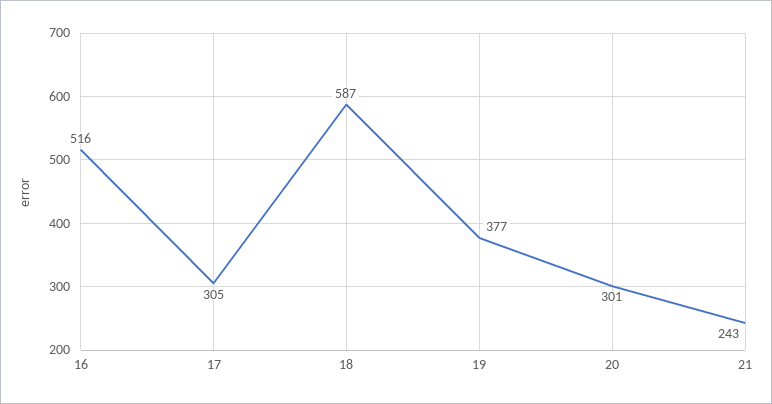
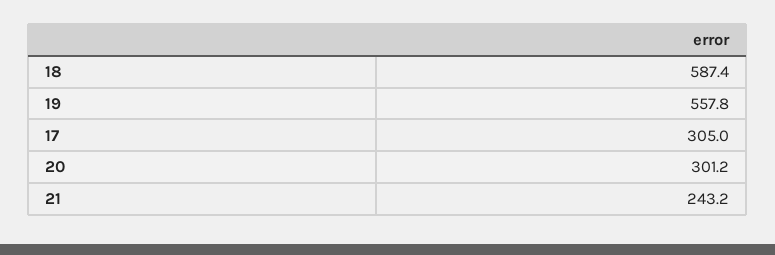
16: 516 -> none
19: 377 -> 557.8

